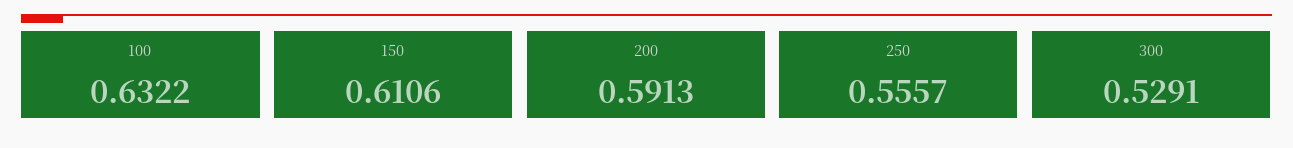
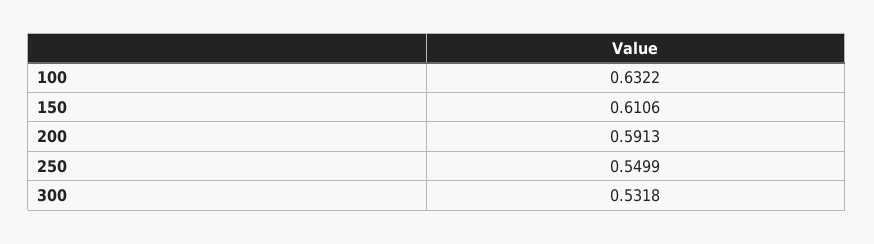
250: 0.5557 -> 0.5499
300: 0.5291 -> 0.5318

